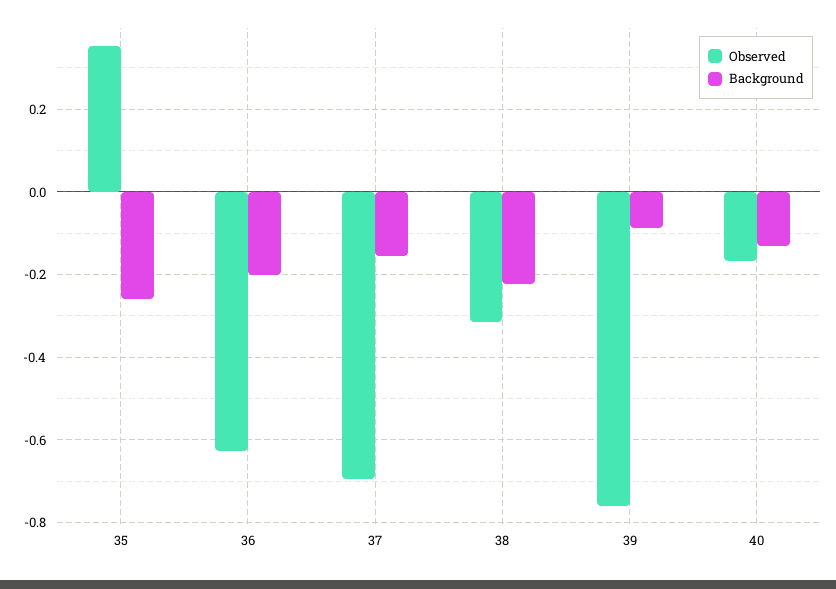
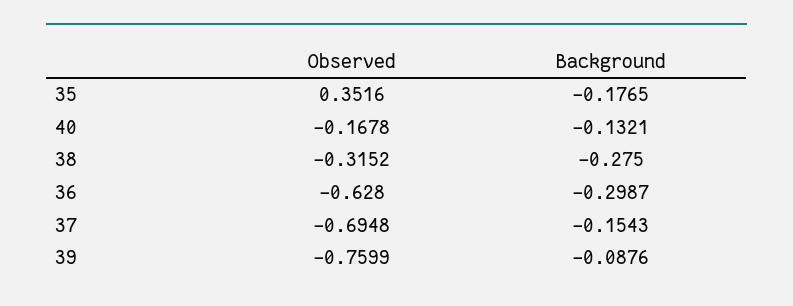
Background, 35: -0.26 -> -0.1765
Background, 36: -0.2 -> -0.2987
Background, 38: -0.22 -> -0.275

